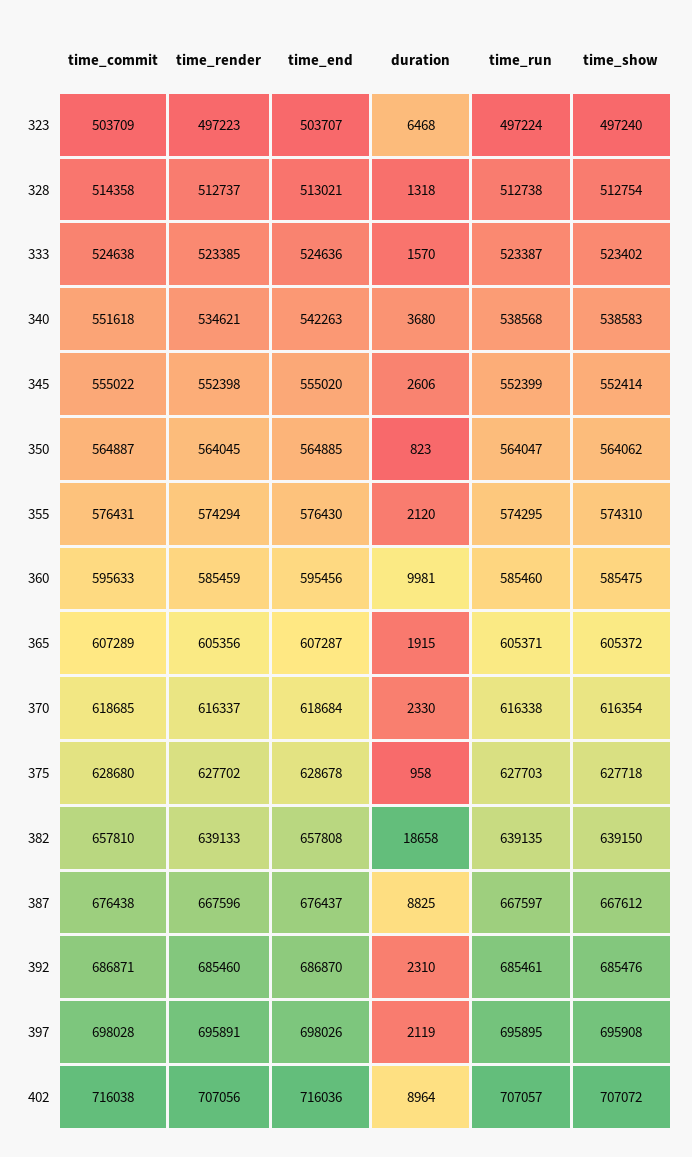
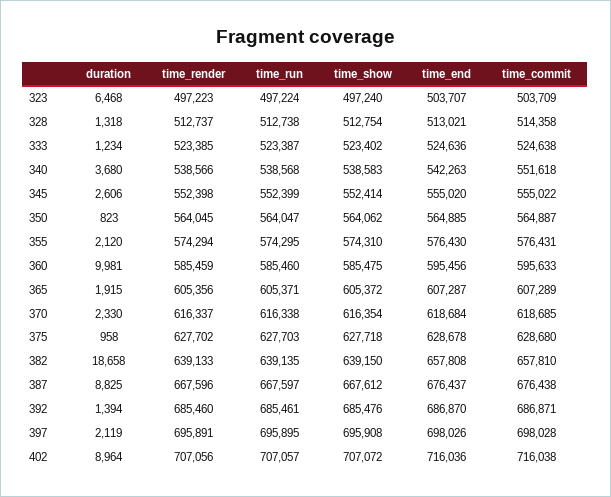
duration, 333: 1570 -> 1234
time_render, 340: 534621 -> 538566
duration, 392: 2310 -> 1394

